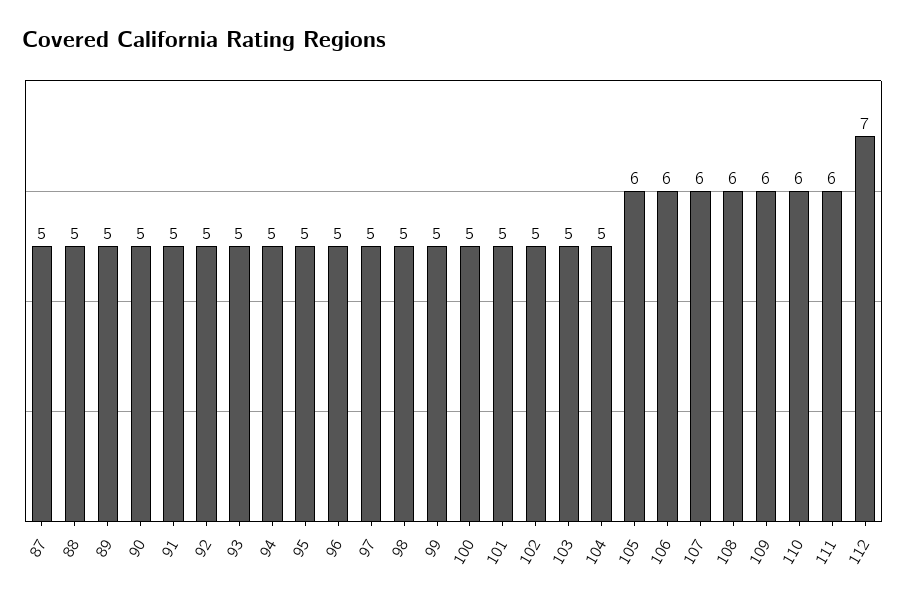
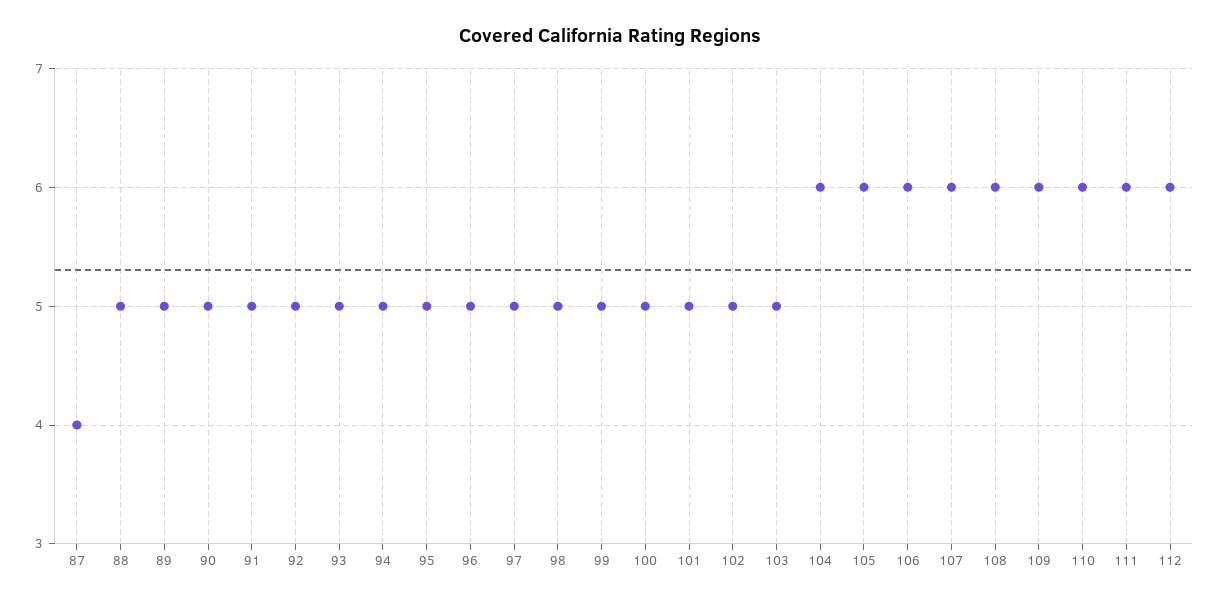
87: 5 -> 4
104: 5 -> 6
112: 7 -> 6

